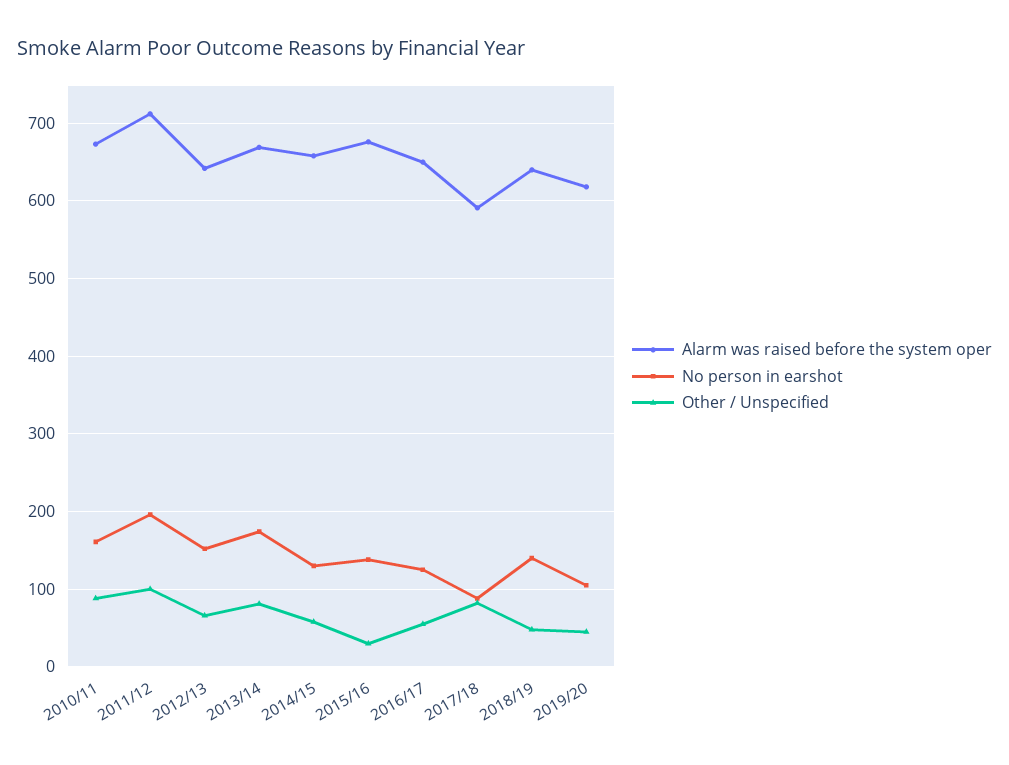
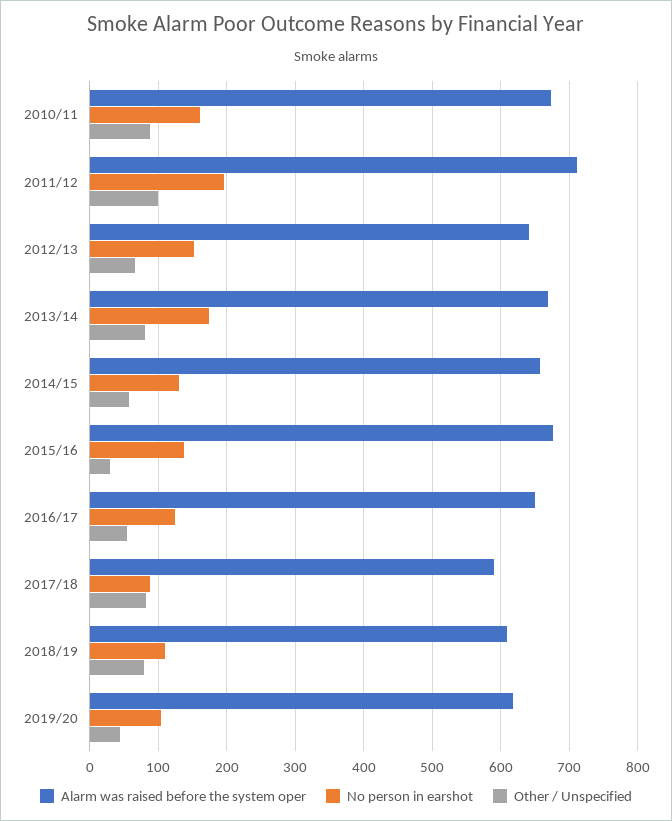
Alarm was raised before the system oper, 2018/19: 640 -> 610
No person in earshot, 2018/19: 140 -> 110
Other / Unspecified, 2018/19: 50 -> 80

